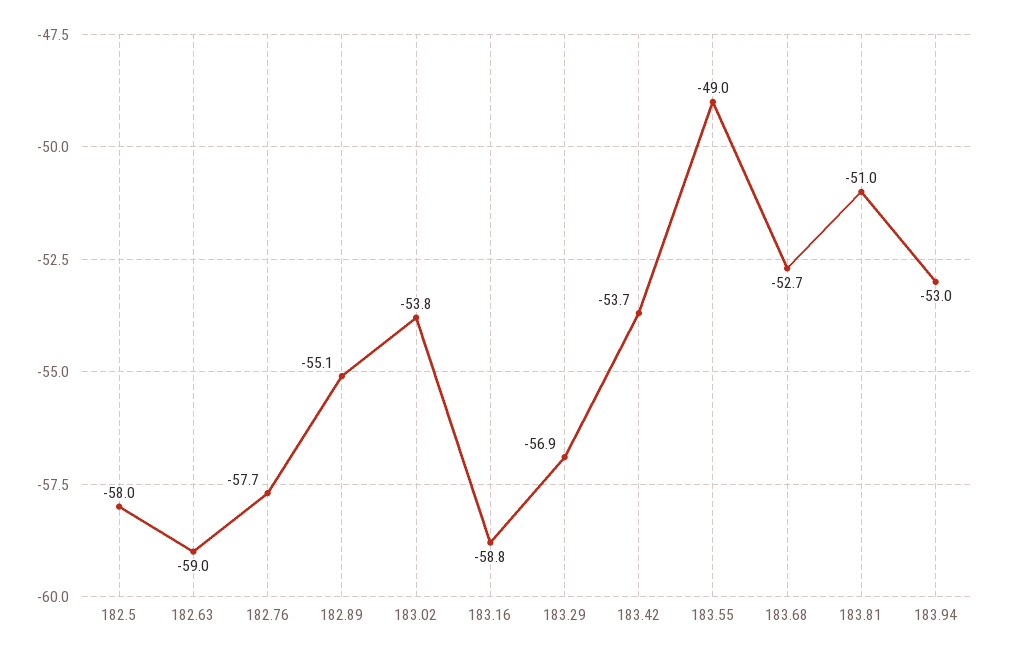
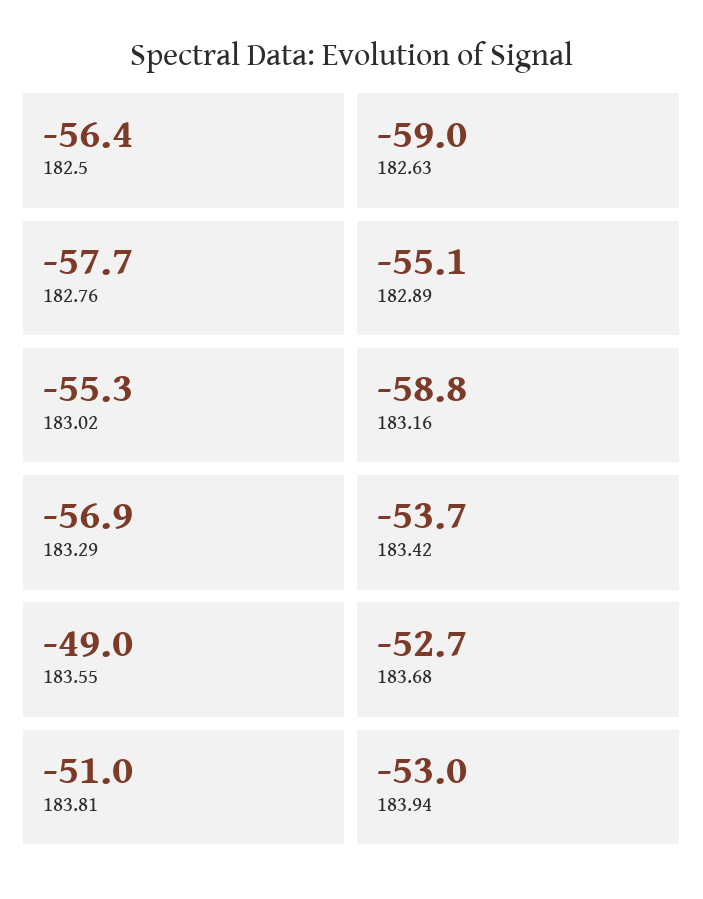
182.5: -58 -> -56.4
183.02: -53.8 -> -55.3

